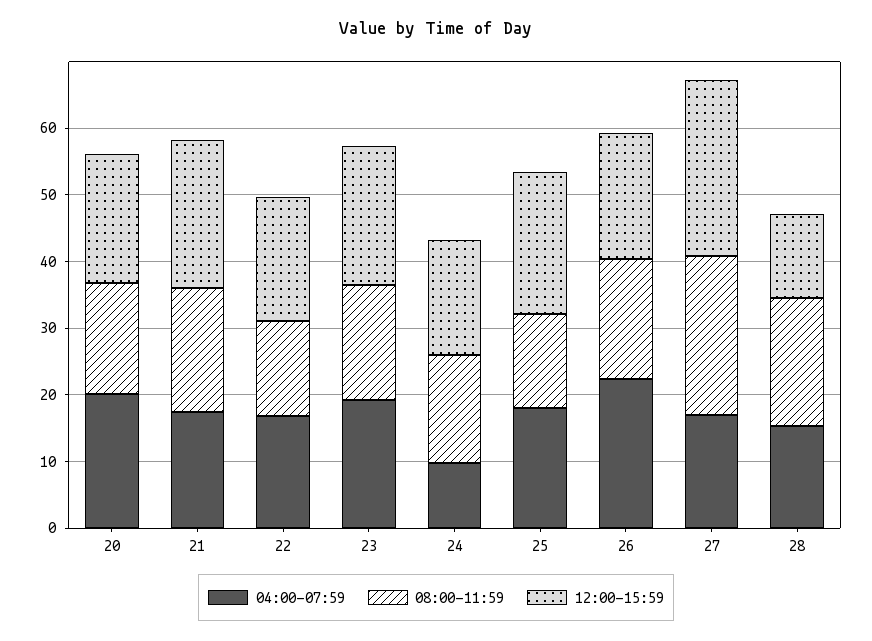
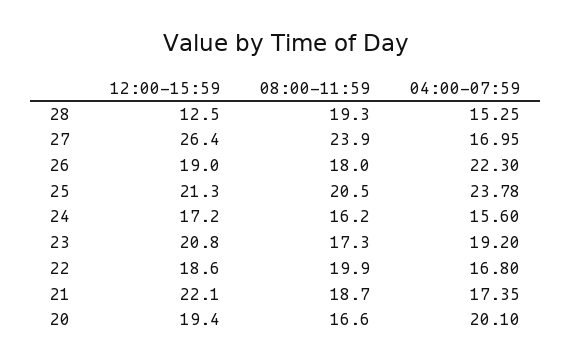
08:00-11:59, 22: 14 -> 19.9
04:00-07:59, 24: 10 -> 15.6
04:00-07:59, 25: 18 -> 23.78
08:00-11:59, 25: 14 -> 20.5

